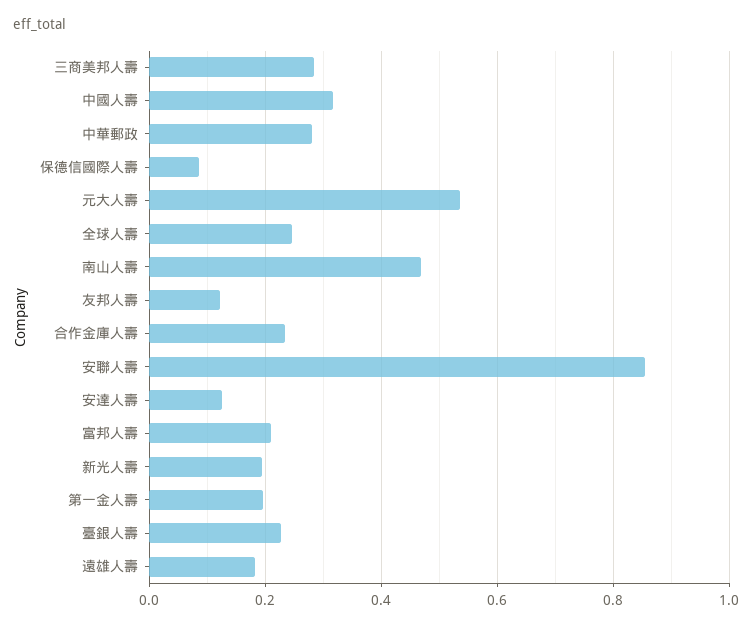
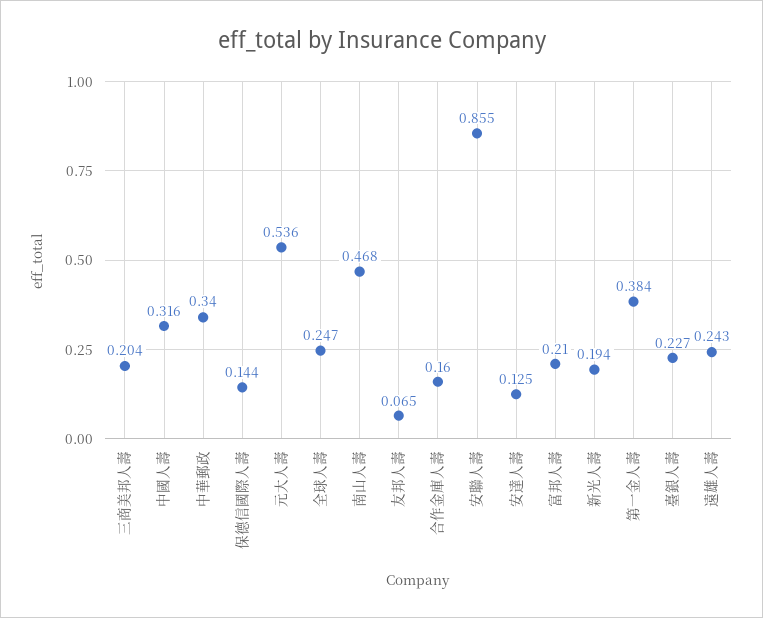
三商美邦人壽: 0.28 -> 0.204
中華郵政: 0.28 -> 0.34
保德信國際人壽: 0.08 -> 0.144
友邦人壽: 0.12 -> 0.065
合作金庫人壽: 0.24 -> 0.16
第一金人壽: 0.2 -> 0.384
遠雄人壽: 0.18 -> 0.243

